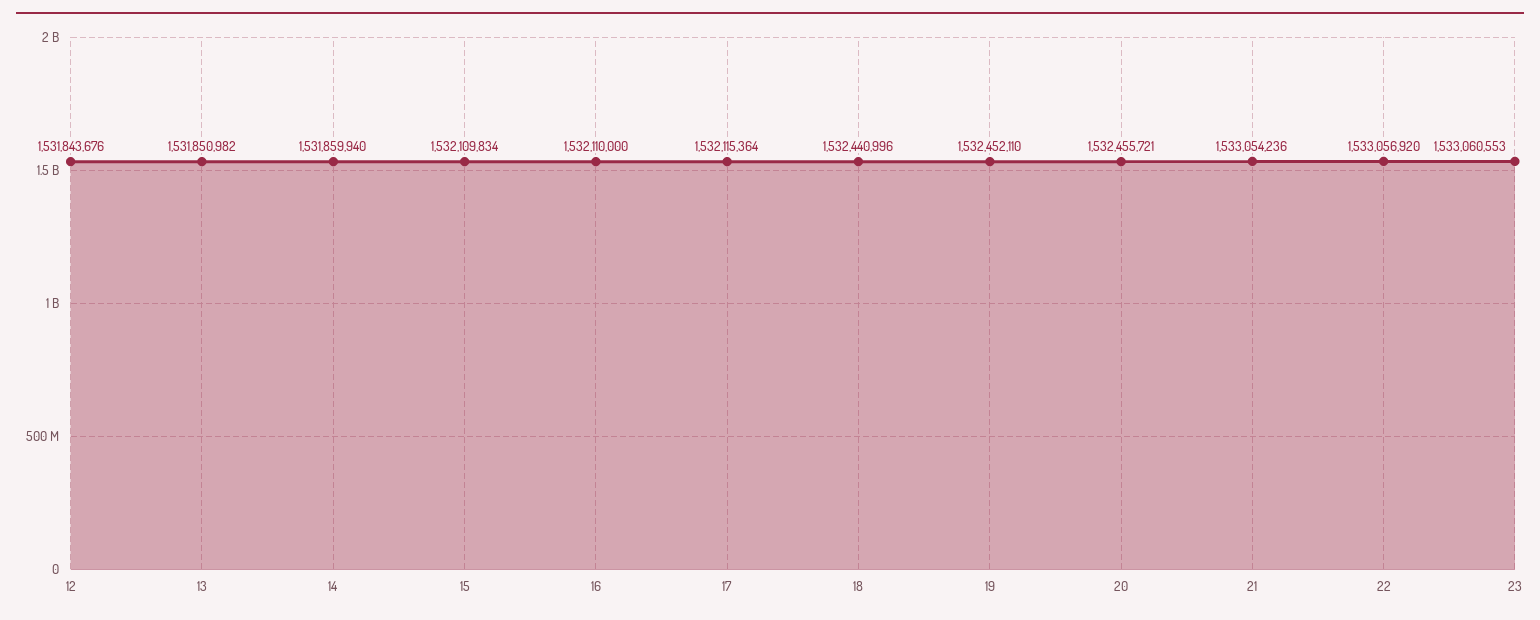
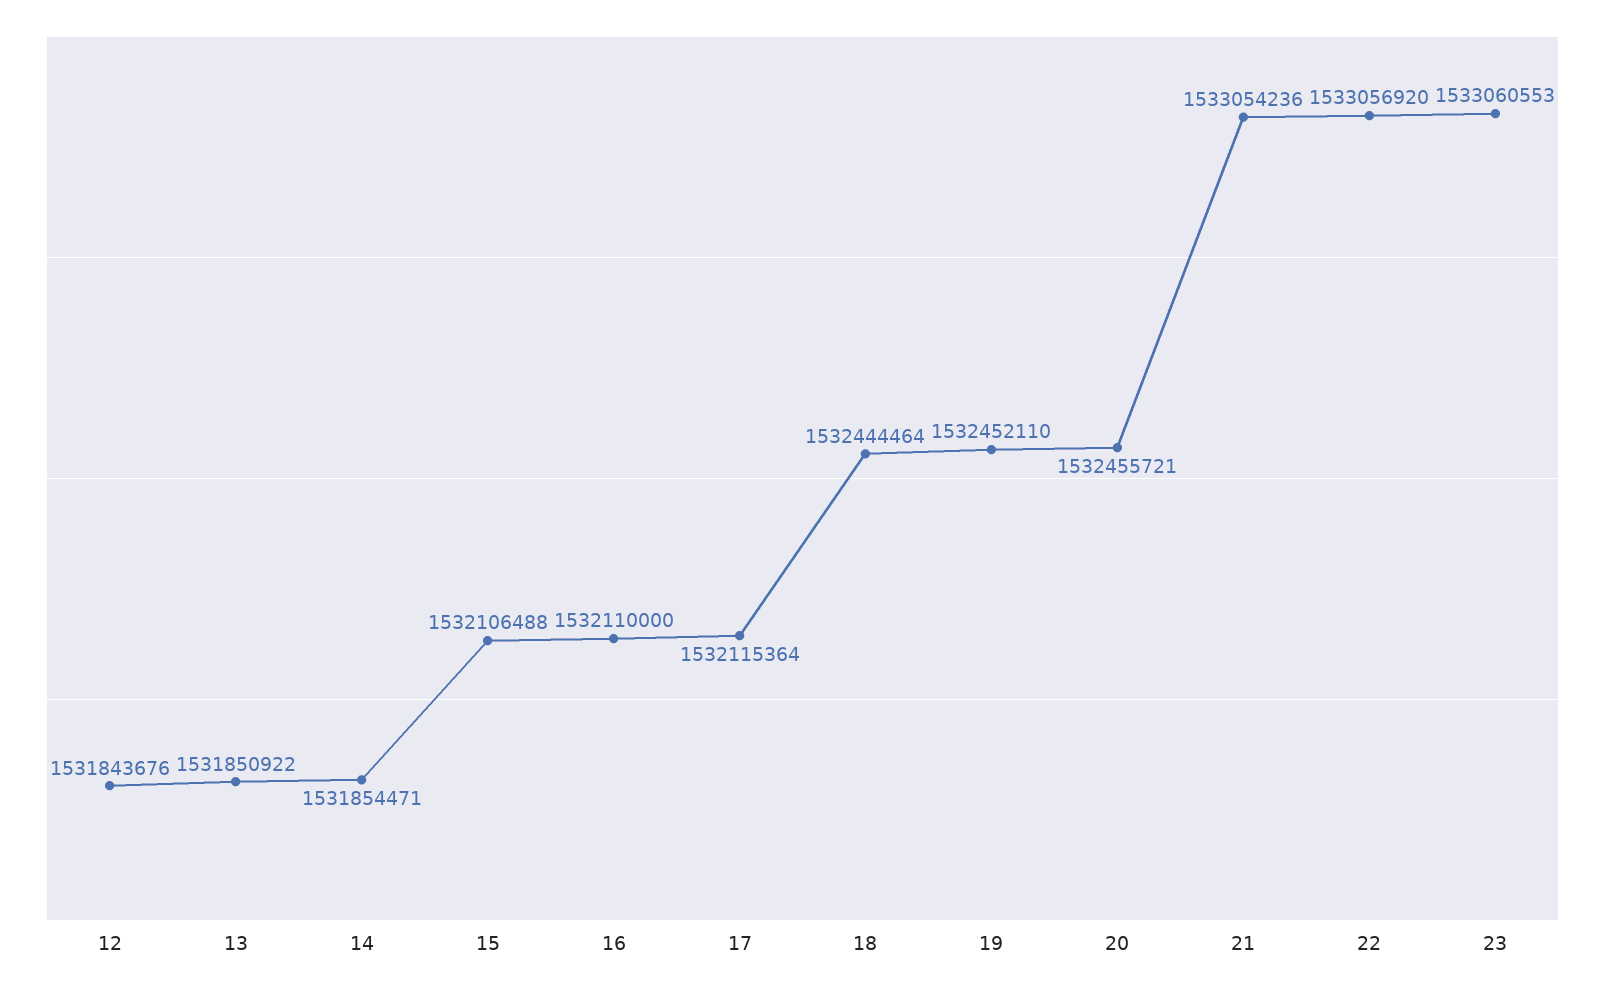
13: 1531850982 -> 1531850922
14: 1531859940 -> 1531854471
15: 1532109834 -> 1532106488
18: 1532440996 -> 1532444464

